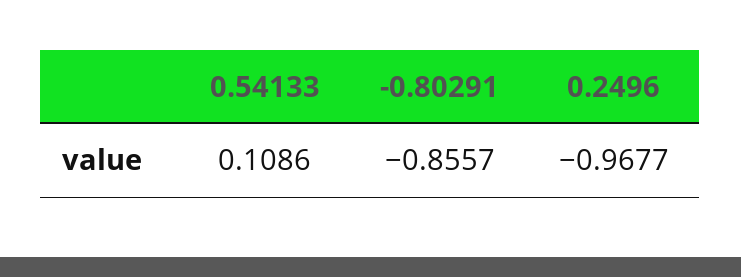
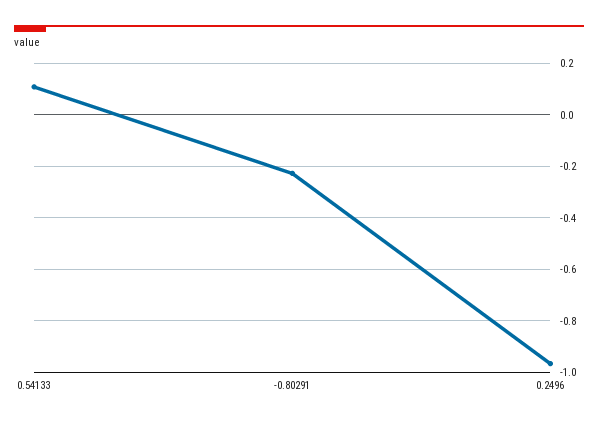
-0.80291: -0.8557 -> -0.225

